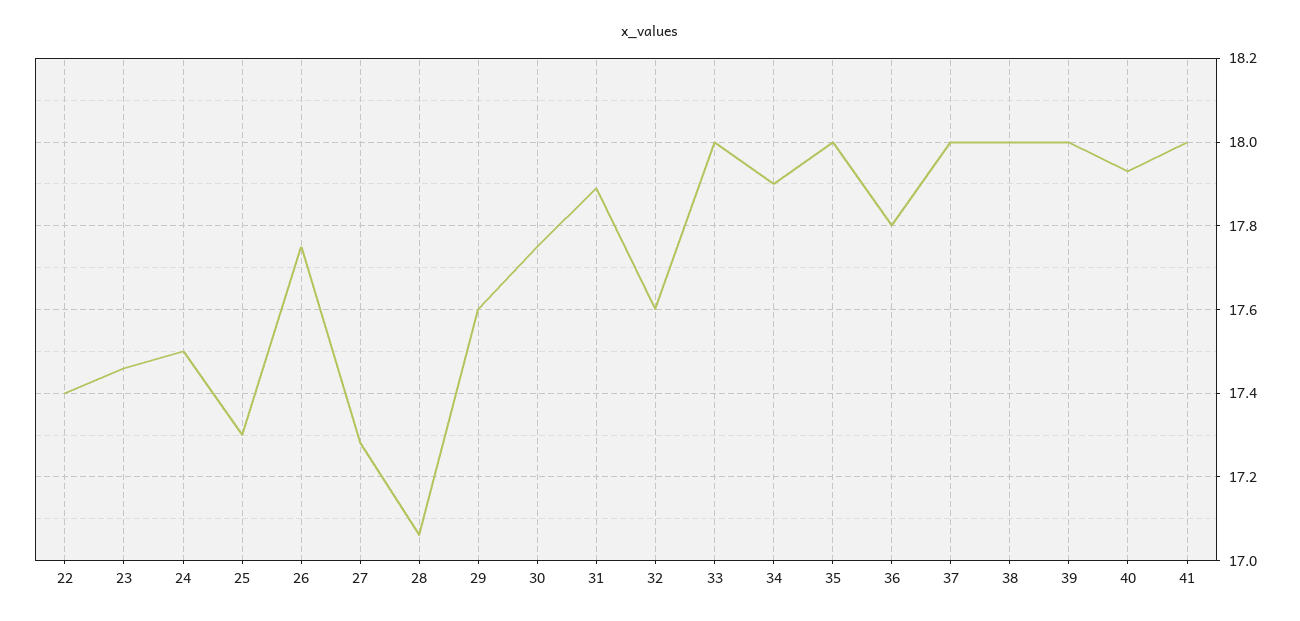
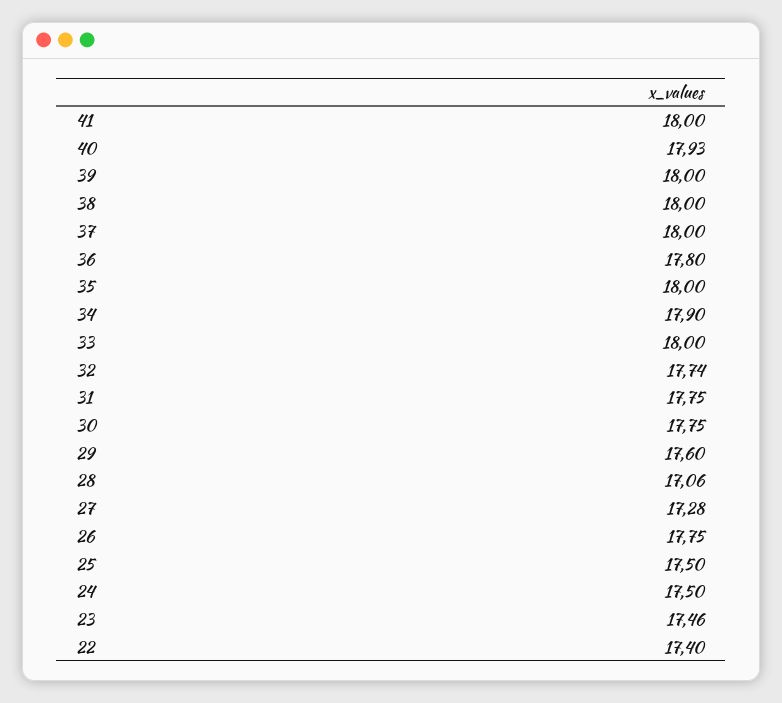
25: 17.3 -> 17.5
31: 17.9 -> 17.75
32: 17.6 -> 17.74

